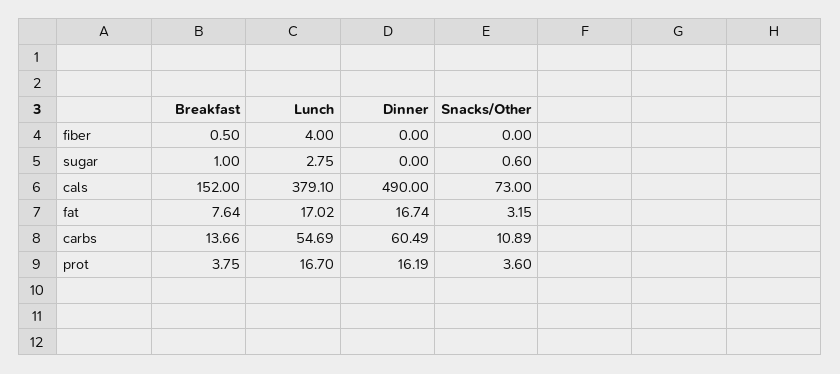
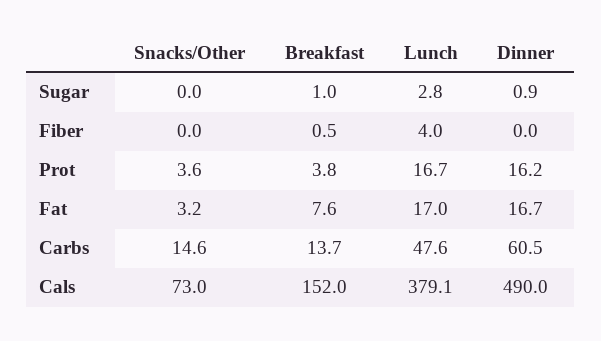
Dinner, sugar: 0 -> 0.9
Snacks/Other, sugar: 0.6 -> 0
Lunch, carbs: 54.69 -> 47.6
Snacks/Other, carbs: 10.89 -> 14.6

